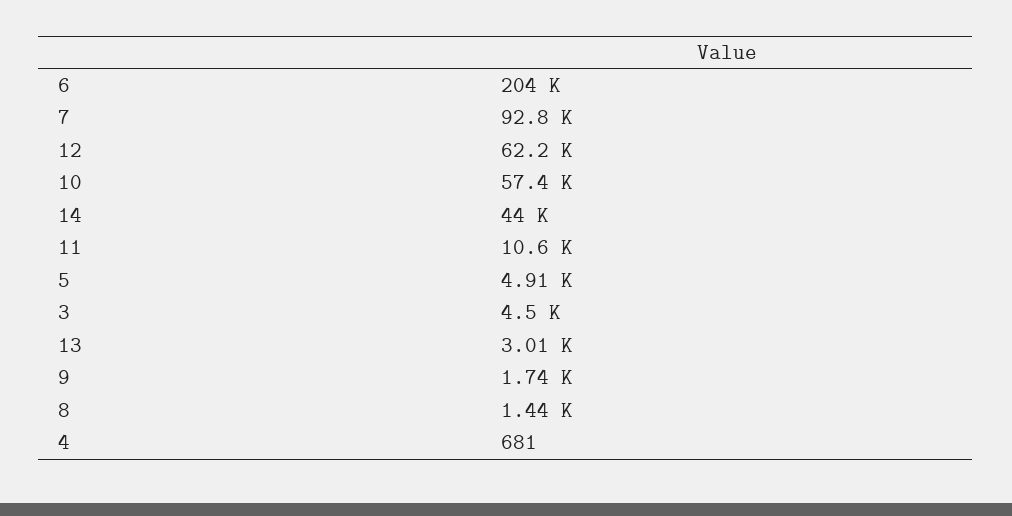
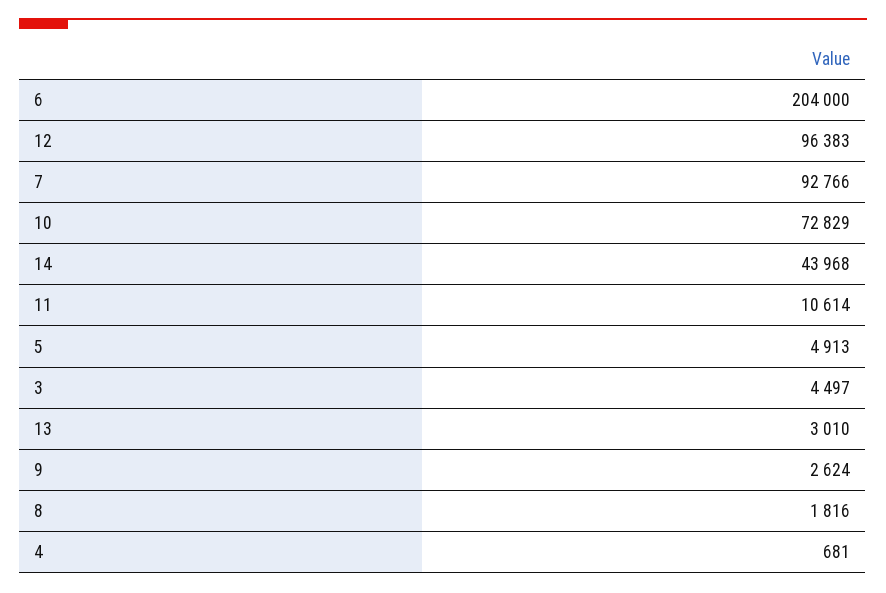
12: 62200 -> 96383
10: 57400 -> 72829
9: 1740 -> 2624
8: 1440 -> 1816

